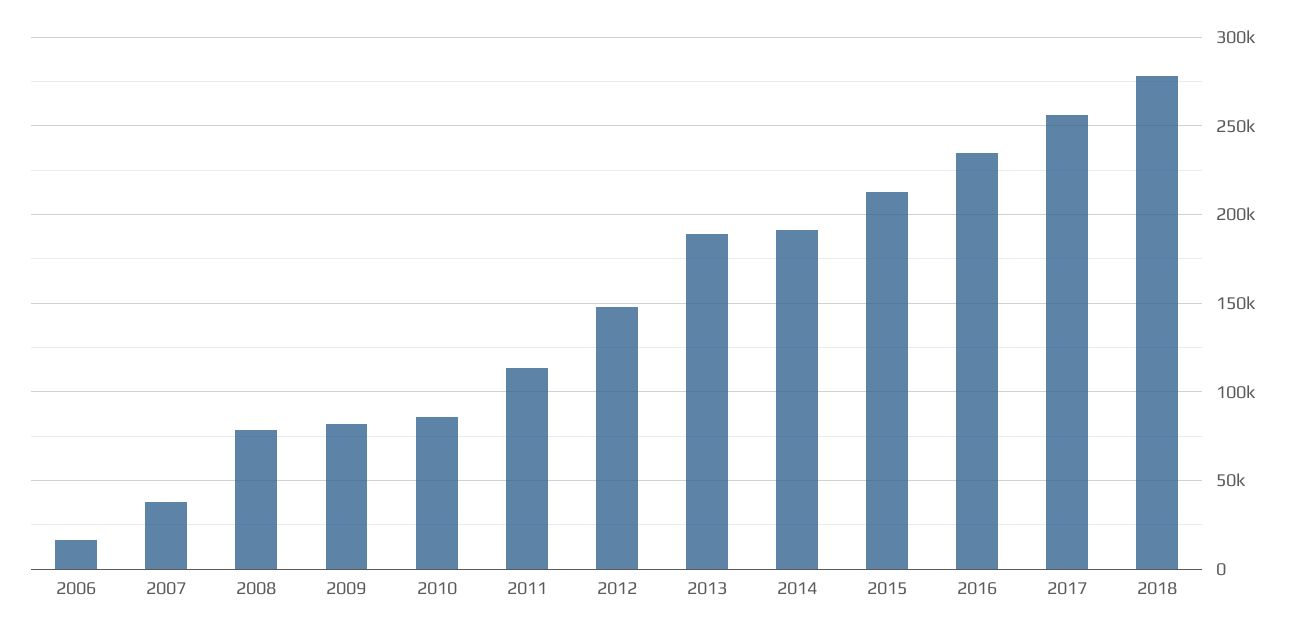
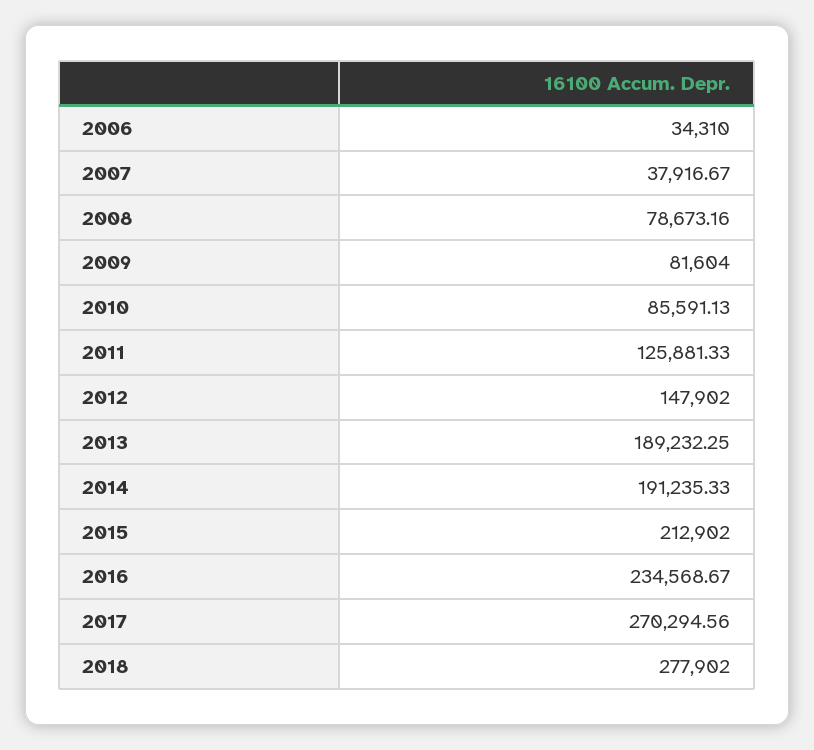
2006: 15000 -> 34310
2011: 115000 -> 125881.33
2017: 255000 -> 270294.56

